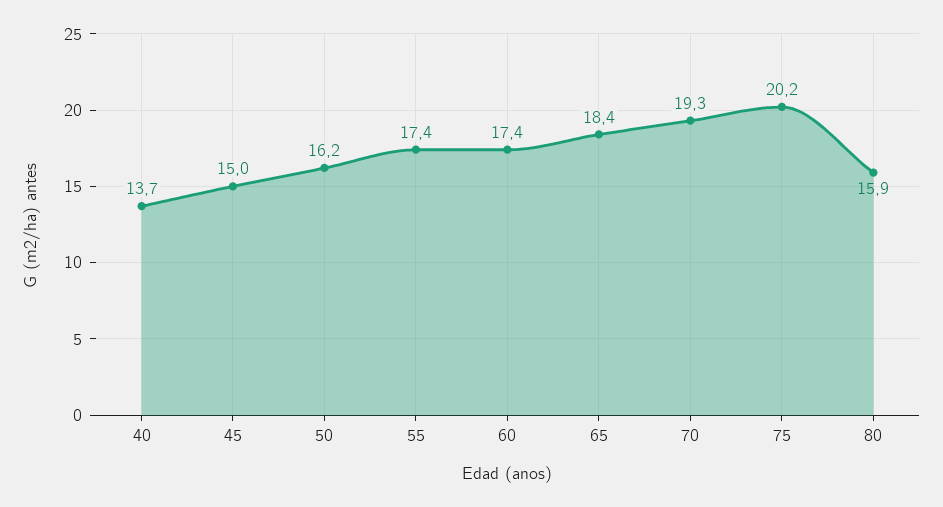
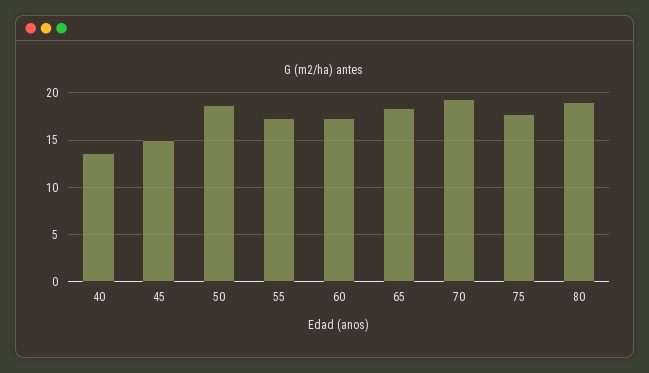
50: 16.2 -> 19
75: 20.2 -> 18
80: 15.9 -> 19

